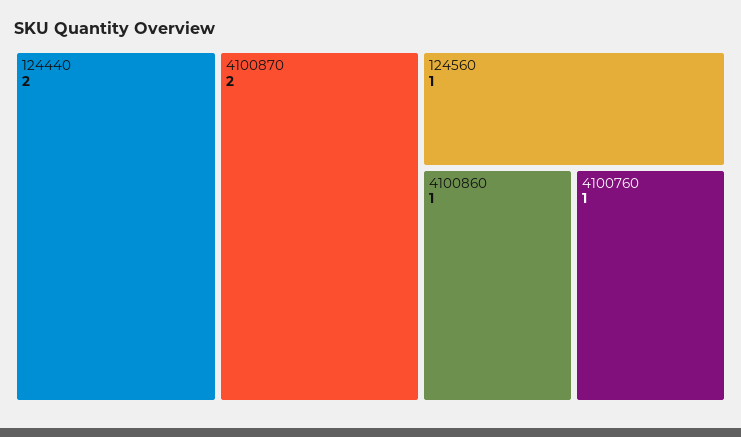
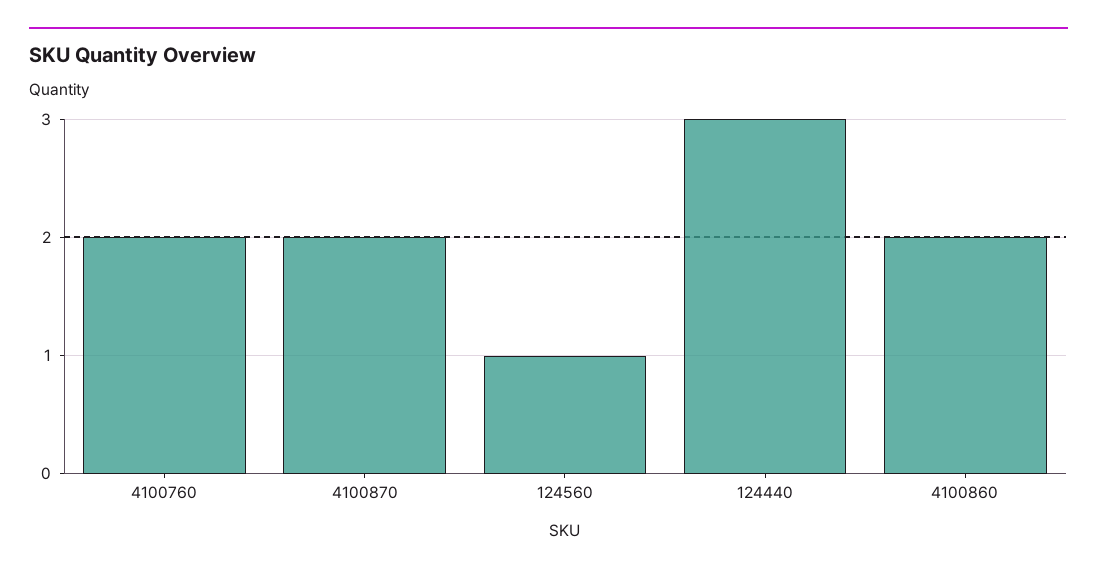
124440: 2 -> 3
4100860: 1 -> 2
4100760: 1 -> 2

